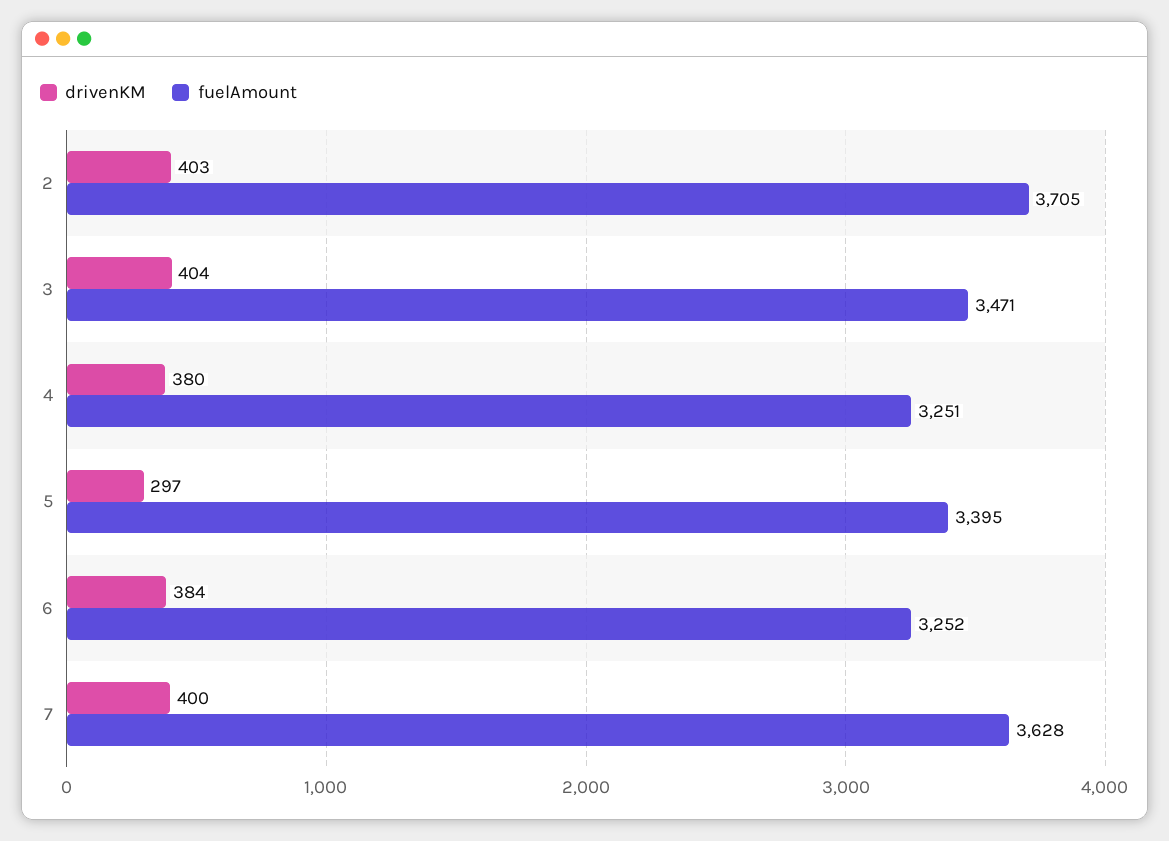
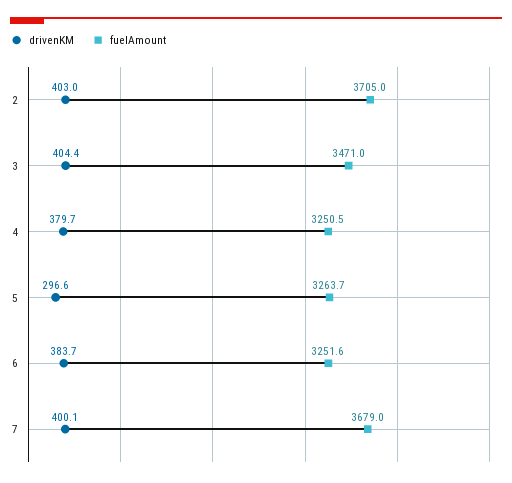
fuelAmount, 5: 3395 -> 3263.7
fuelAmount, 7: 3628 -> 3679

